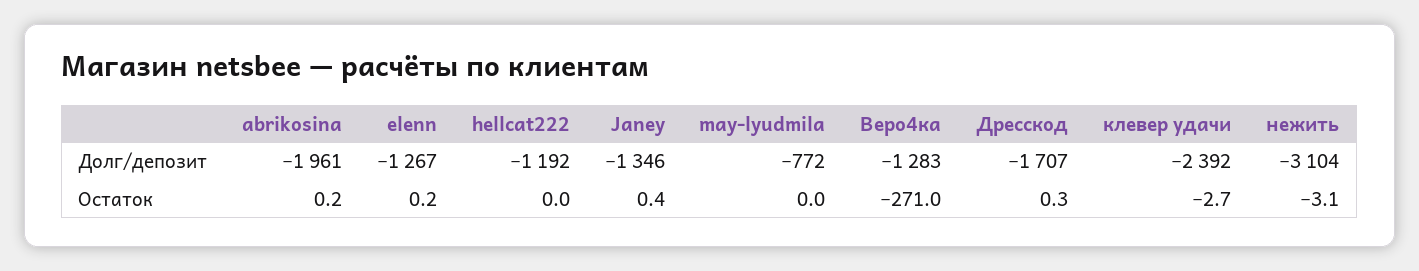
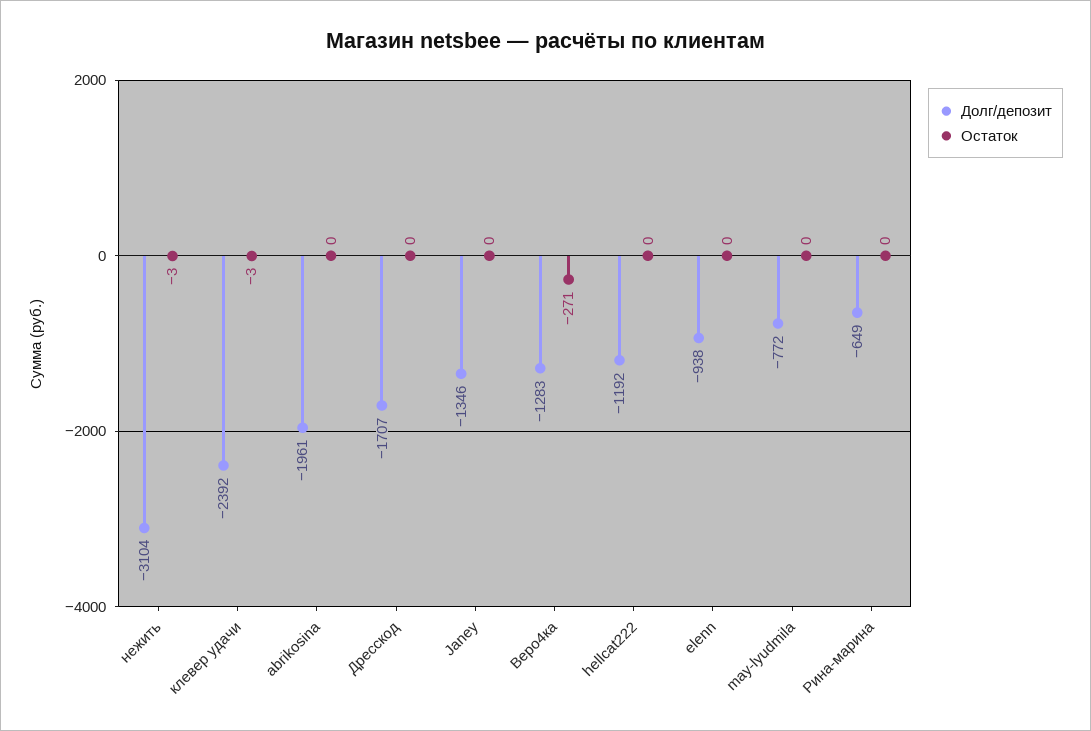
Долг/депозит, elenn: -1267 -> -938
Долг/депозит, Рина-марина: none -> -649
Остаток, Рина-марина: none -> 0

